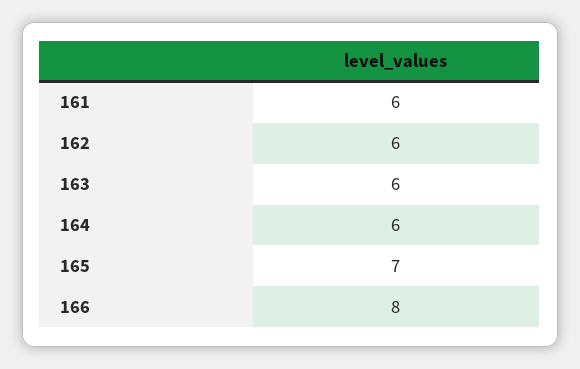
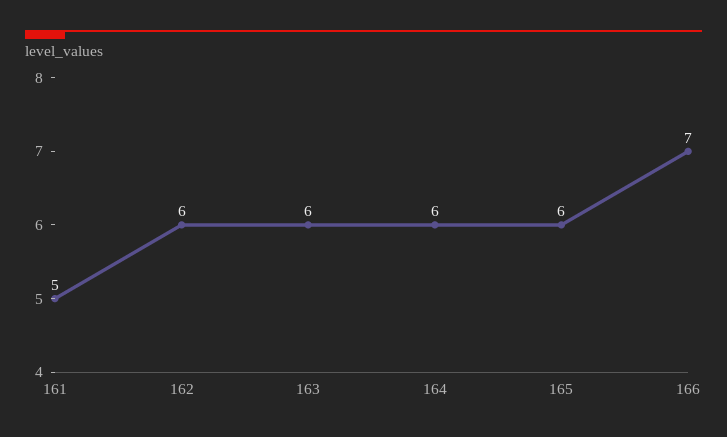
161: 6 -> 5
165: 7 -> 6
166: 8 -> 7

